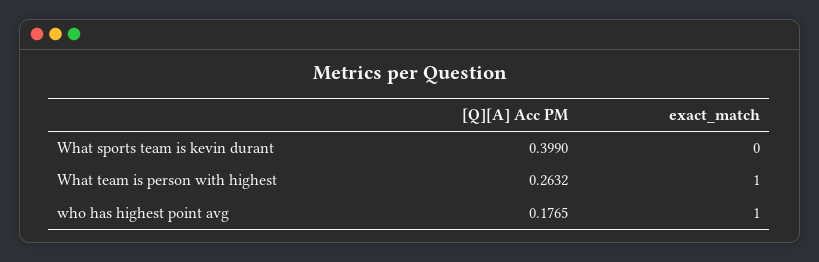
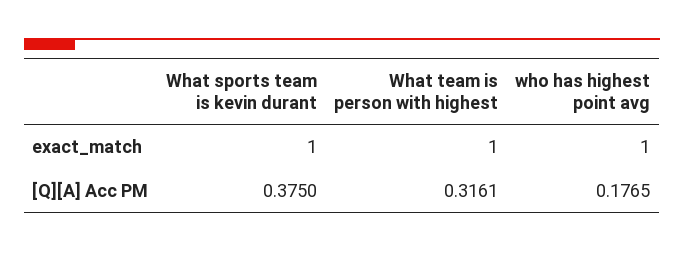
[Q][A] Acc PM, What sports team is kevin durant: 0.399 -> 0.375
exact_match, What sports team is kevin durant: 0 -> 1
[Q][A] Acc PM, What team is person with highest: 0.2632 -> 0.3161

